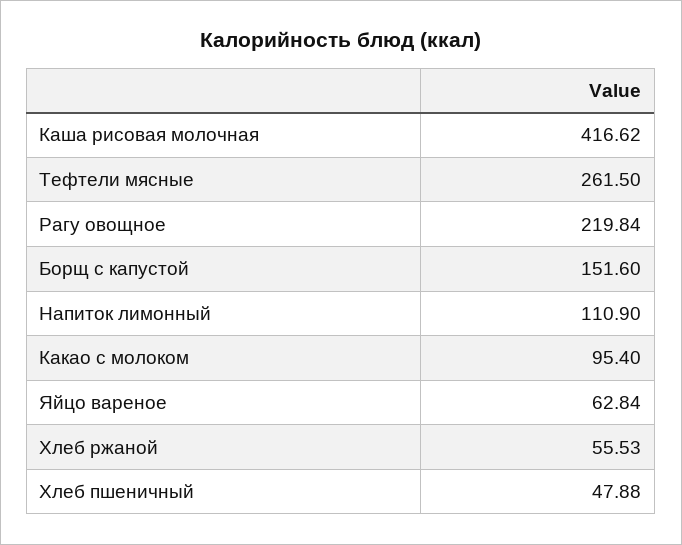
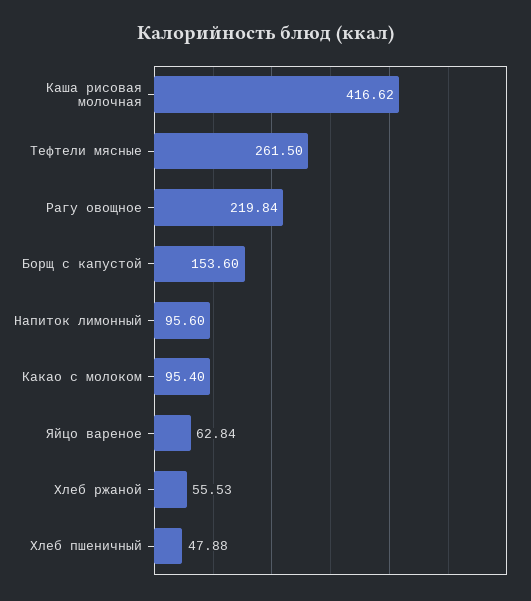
Борщ с капустой: 151.6 -> 153.6
Напиток лимонный: 110.9 -> 95.6

